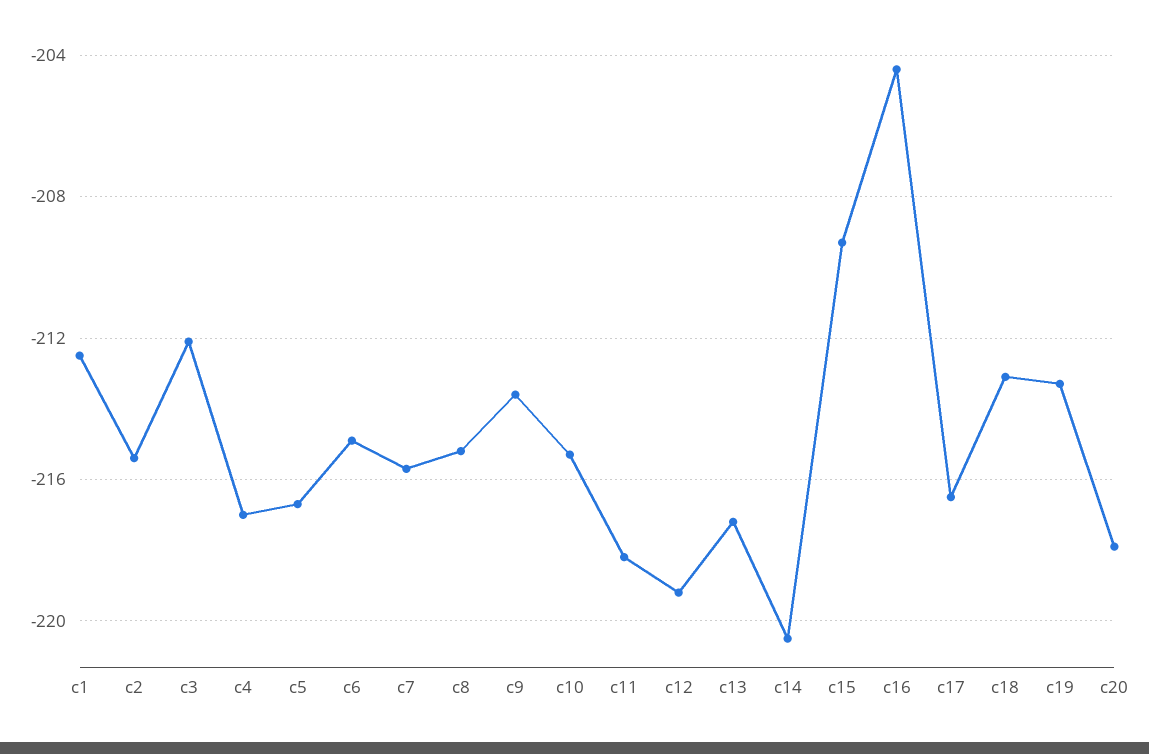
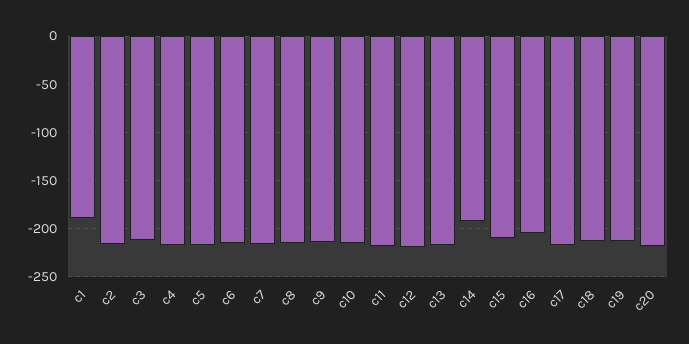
c1: -212.5 -> -190
c14: -220.5 -> -190

